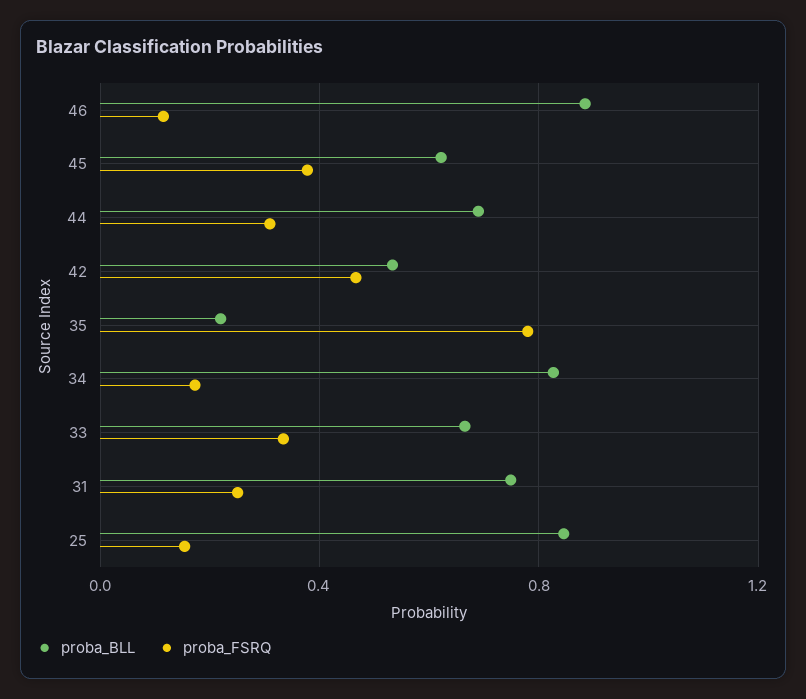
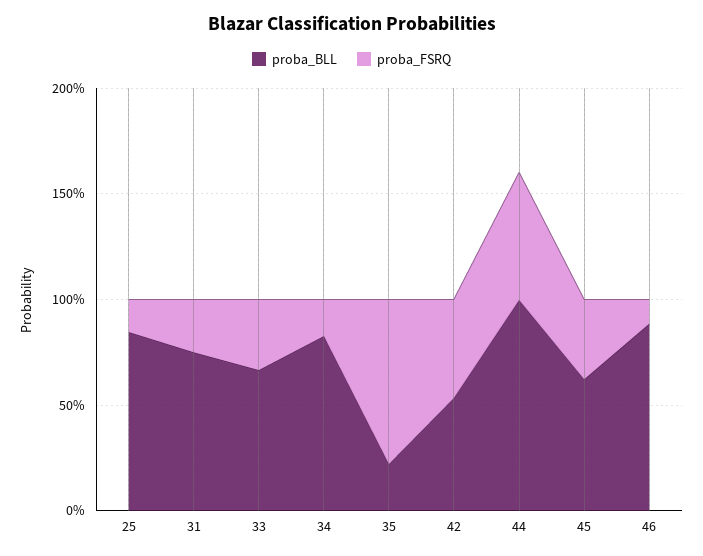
proba_BLL, 44: 0.7 -> 1
proba_FSRQ, 44: 0.3 -> 0.6

